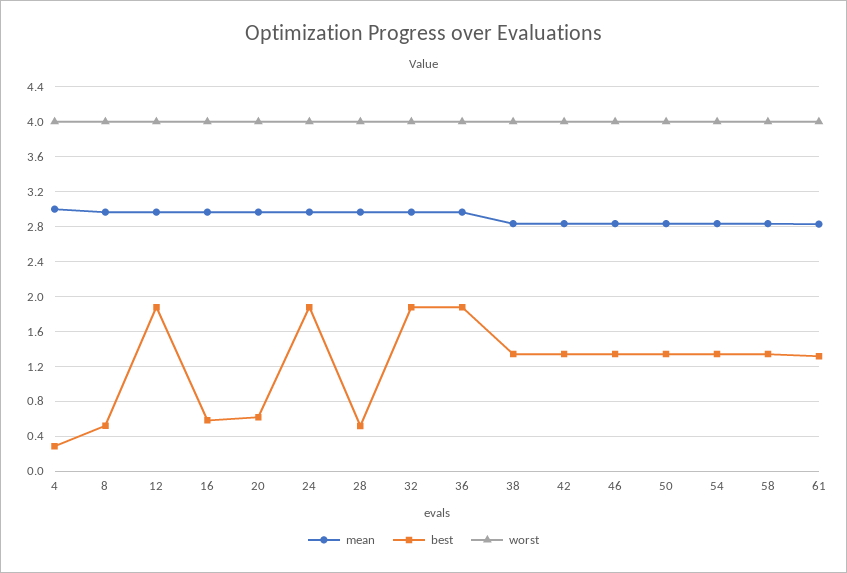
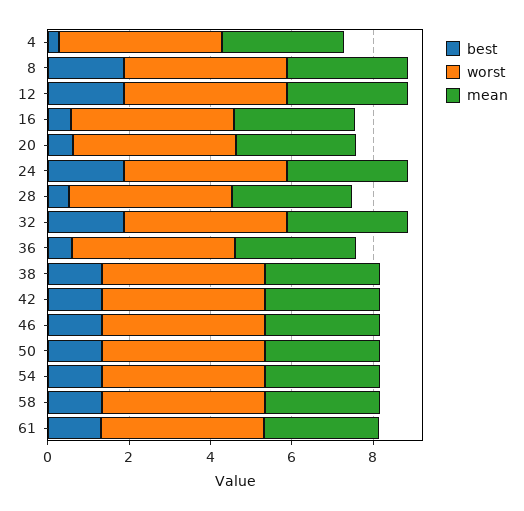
best, 8: 0.5 -> 2
best, 36: 1.9 -> 0.5

